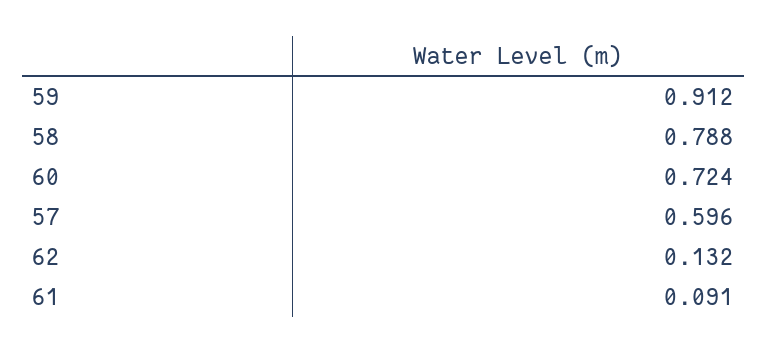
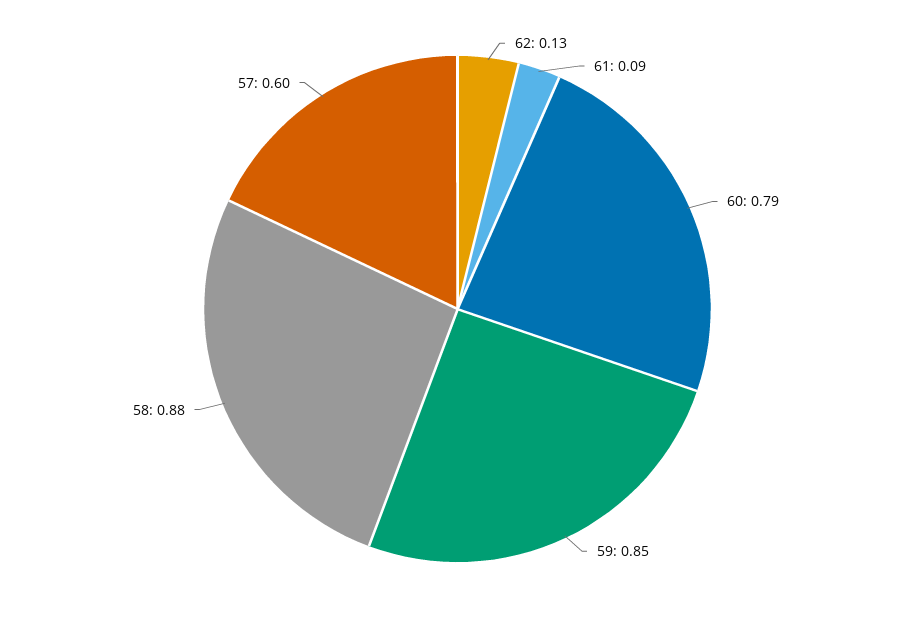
59: 0.912 -> 0.85
58: 0.788 -> 0.88
60: 0.724 -> 0.79

